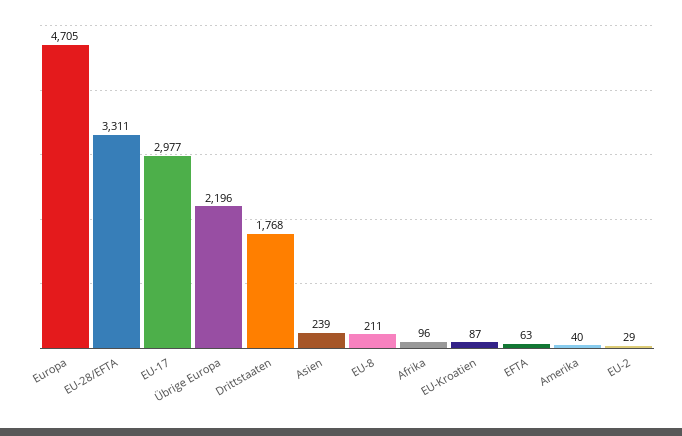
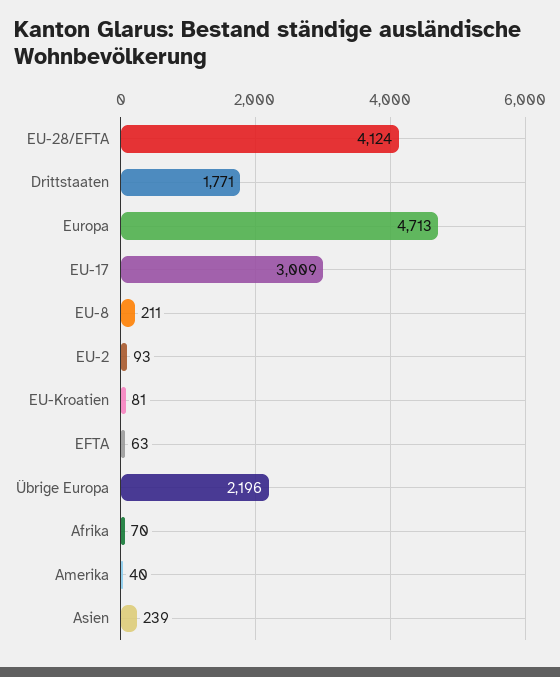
Europa: 4705 -> 4713
EU-28/EFTA: 3311 -> 4124
EU-17: 2977 -> 3009
Drittstaaten: 1768 -> 1771
Afrika: 96 -> 70
EU-Kroatien: 87 -> 81
EU-2: 29 -> 93

